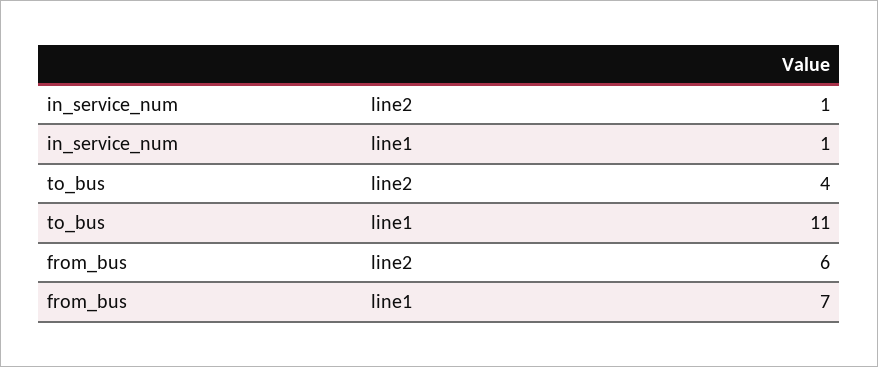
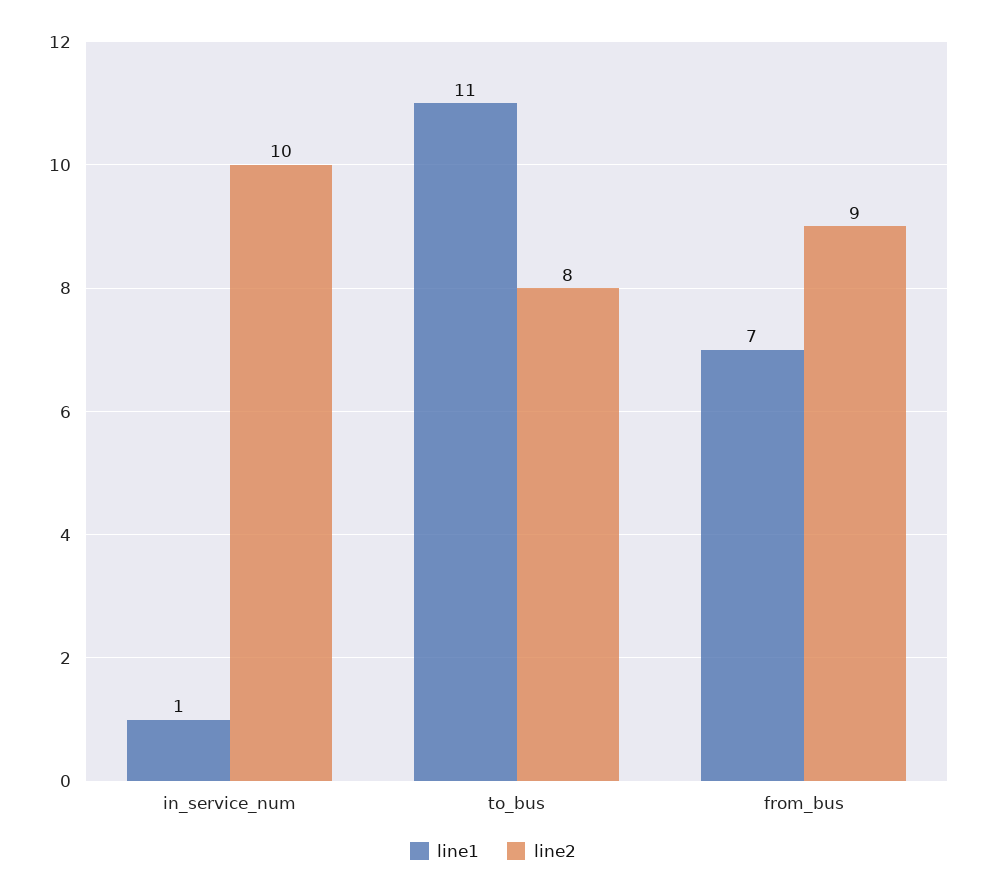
line2, in_service_num: 1 -> 10
line2, to_bus: 4 -> 8
line2, from_bus: 6 -> 9

